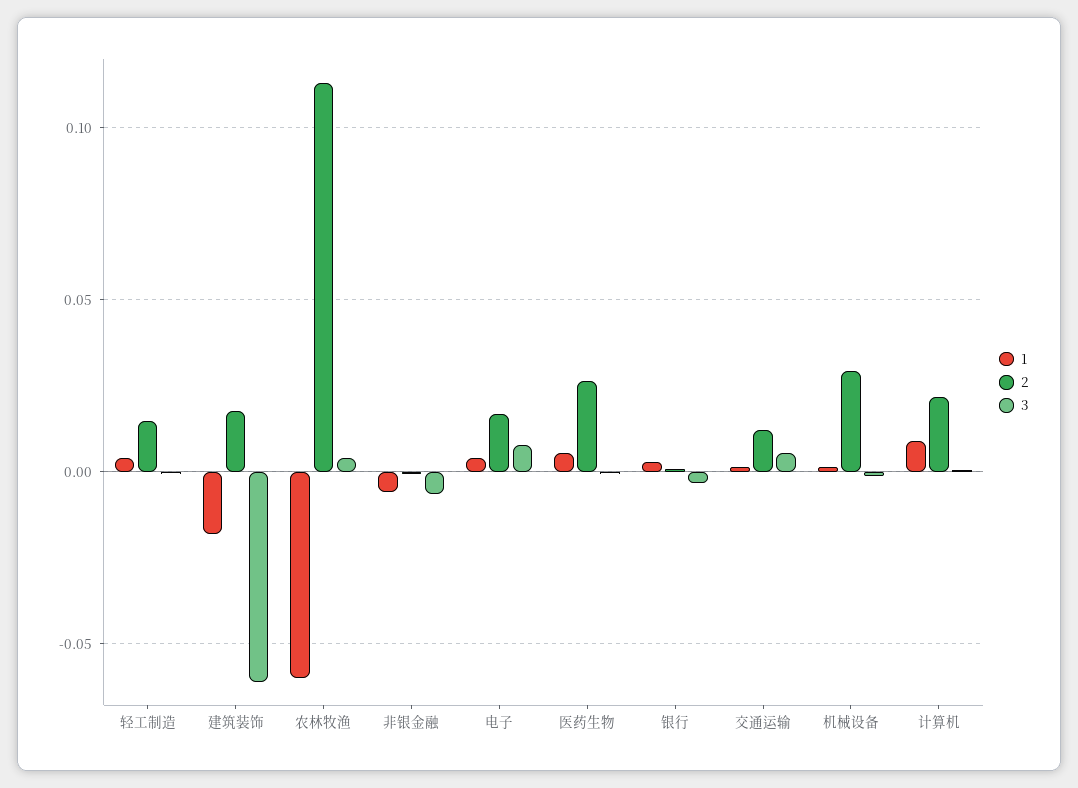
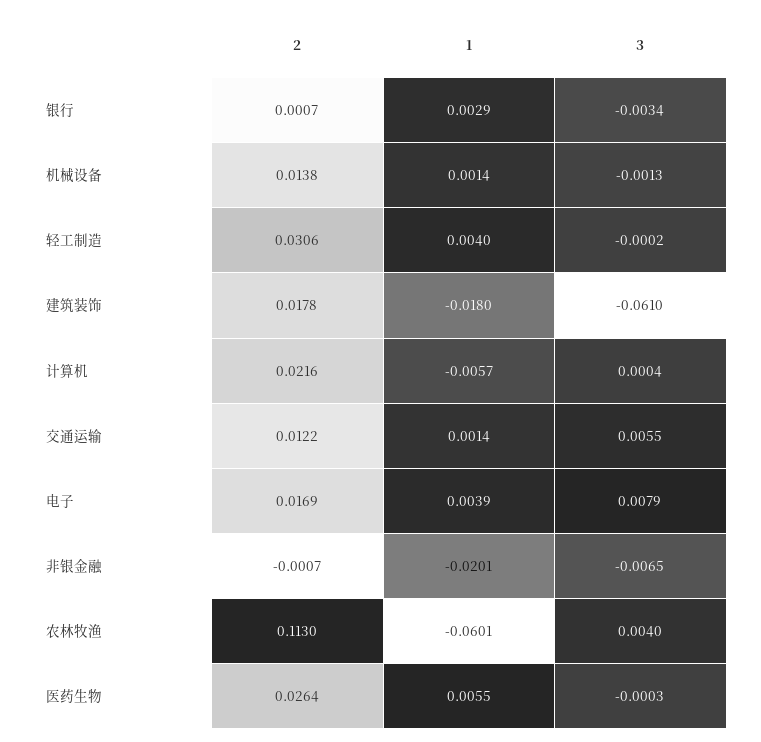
2, 轻工制造: 0.015 -> 0.0306
1, 非银金融: -0.005 -> -0.0201
2, 机械设备: 0.03 -> 0.0138
1, 计算机: 0.01 -> -0.0057

